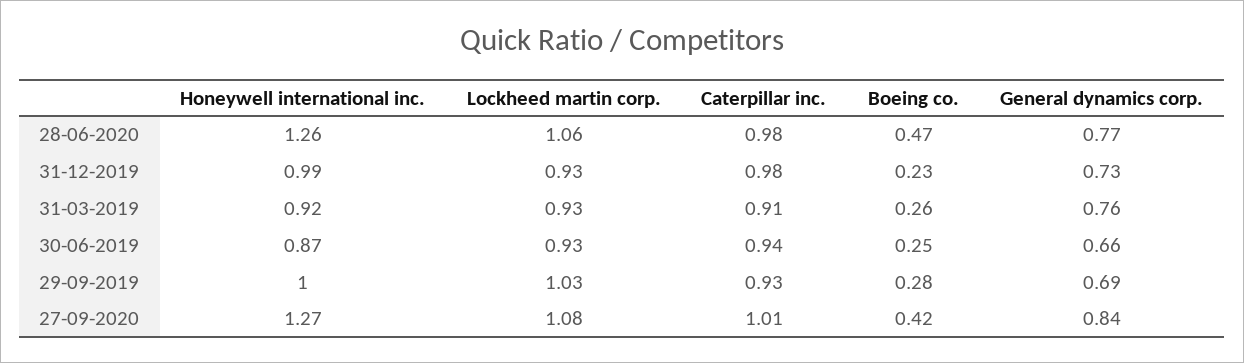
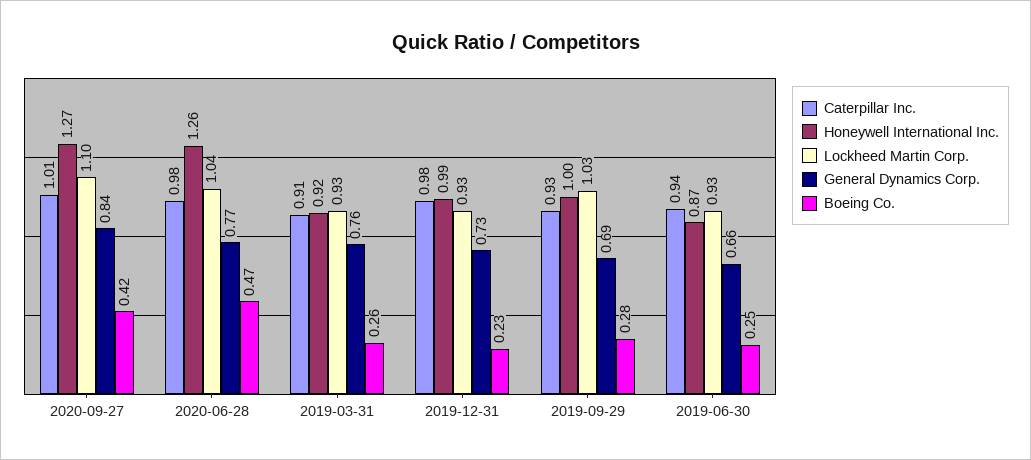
Lockheed martin corp., 28-06-2020: 1.06 -> 1.04
Lockheed martin corp., 27-09-2020: 1.08 -> 1.1

